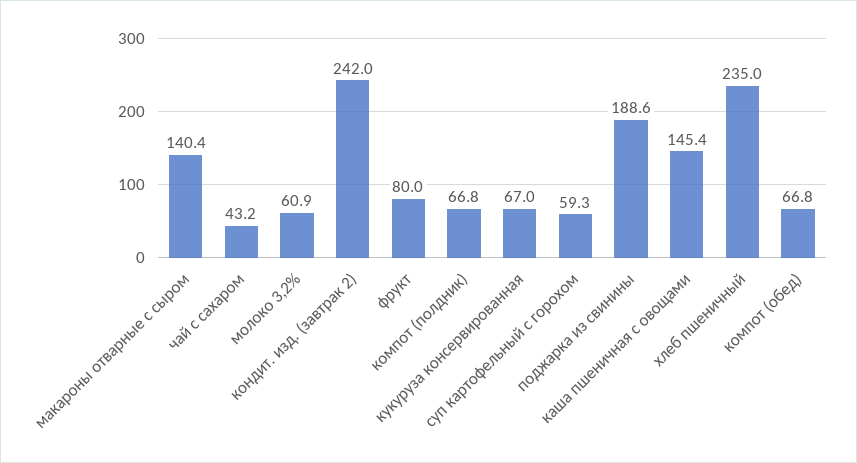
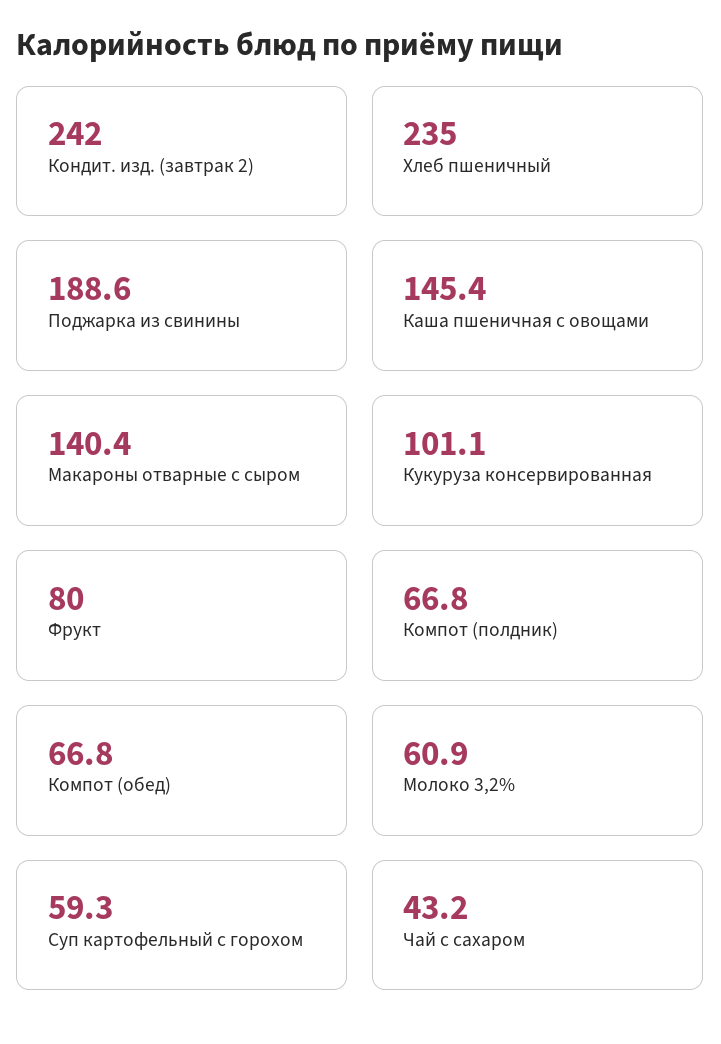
кукуруза консервированная: 67 -> 101.1

